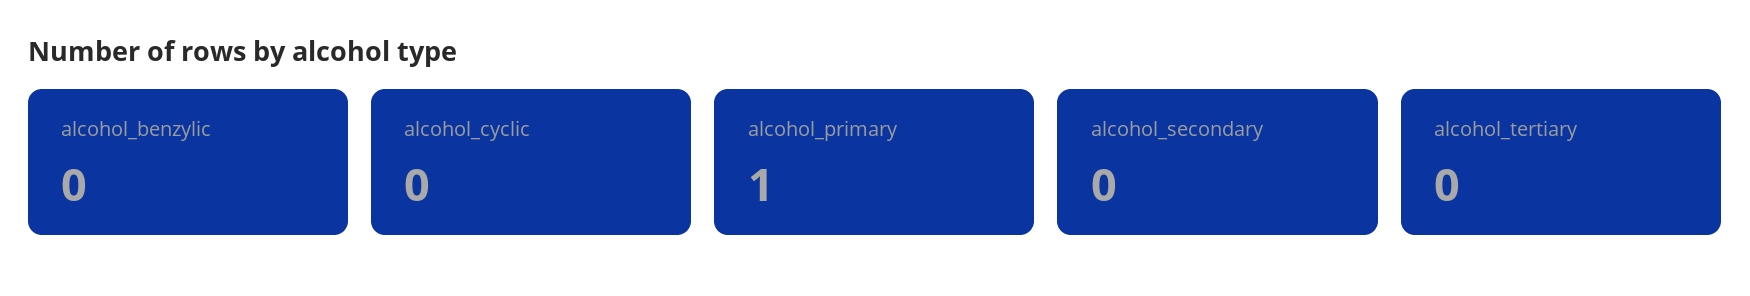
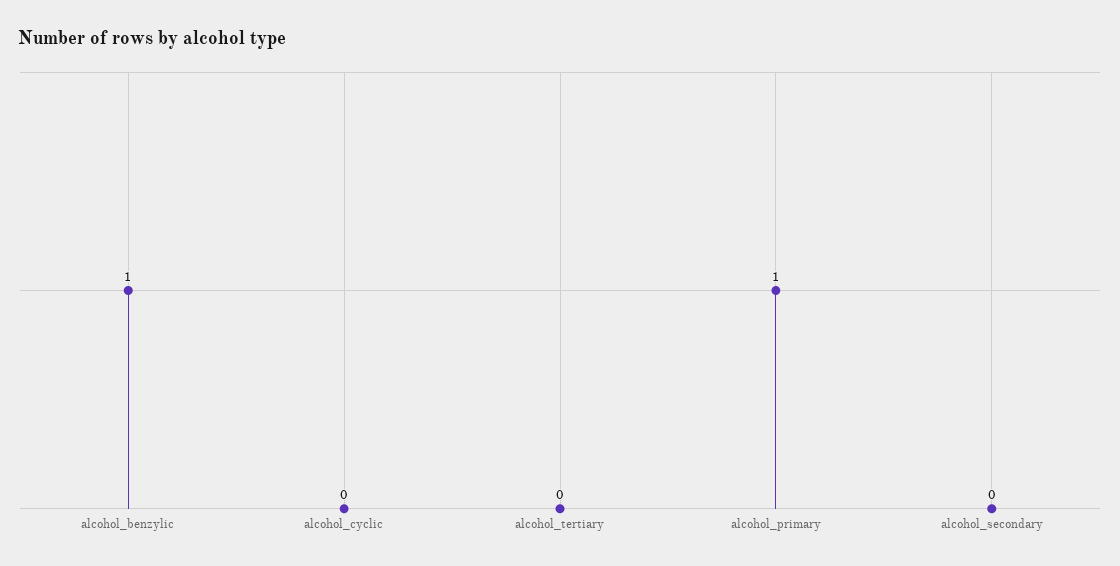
alcohol_benzylic: 0 -> 1

